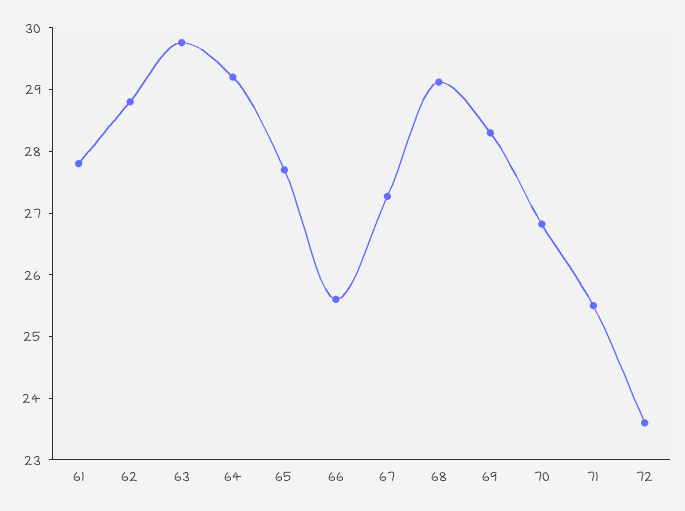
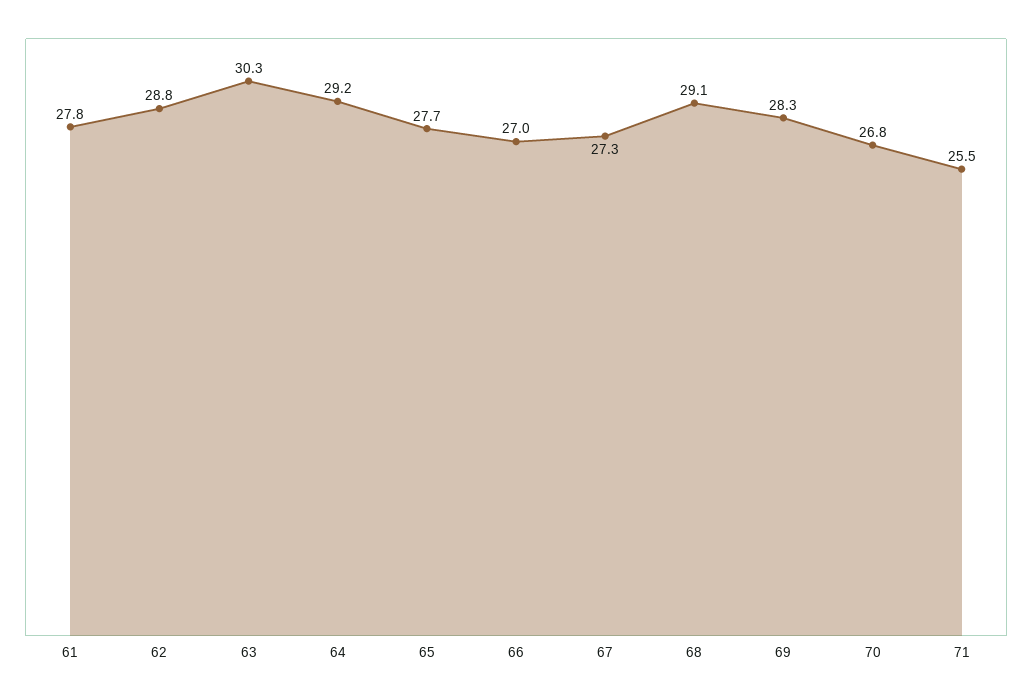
63: 29.8 -> 30.3
66: 25.6 -> 27
72: 23.6 -> none

